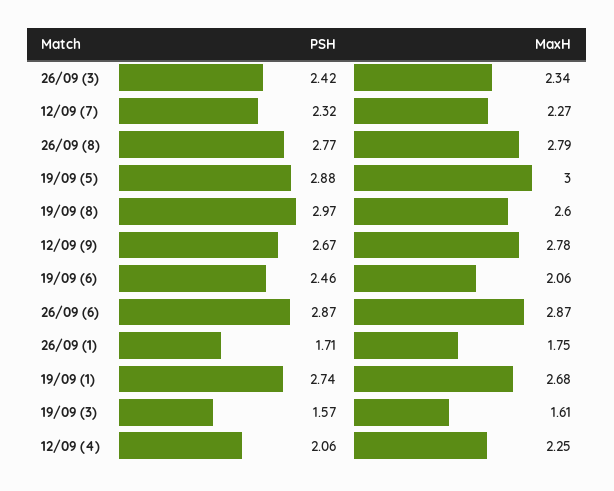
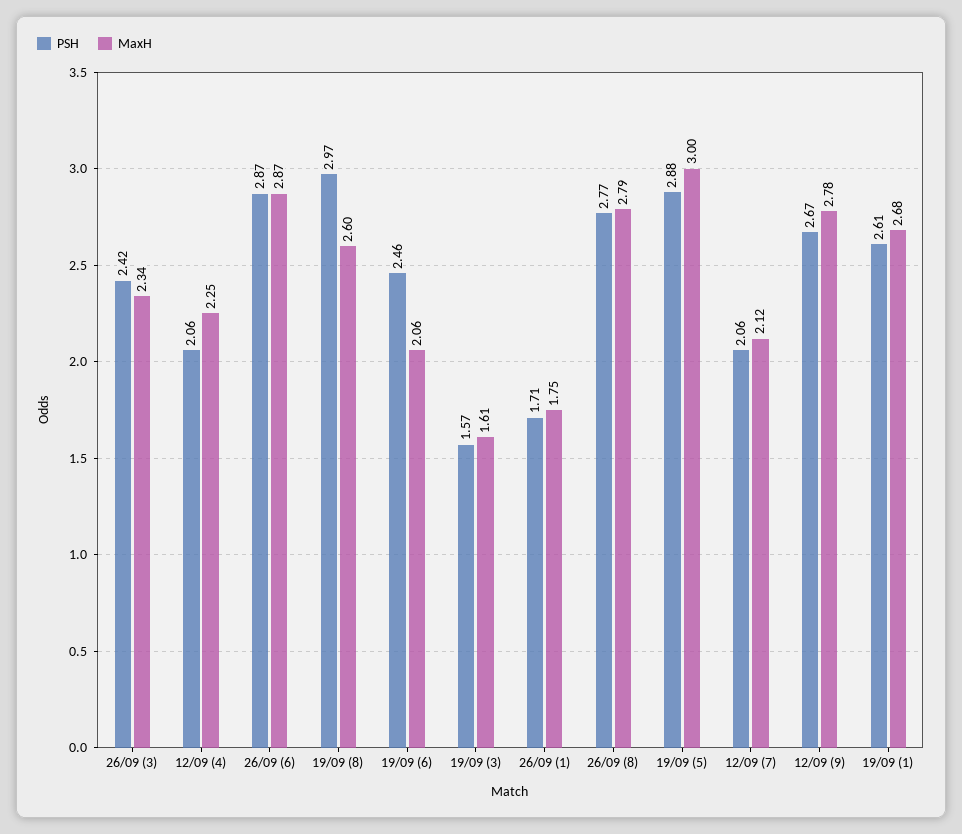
PSH, 12/09 (7): 2.32 -> 2.06
MaxH, 12/09 (7): 2.27 -> 2.12
PSH, 19/09 (1): 2.74 -> 2.61

